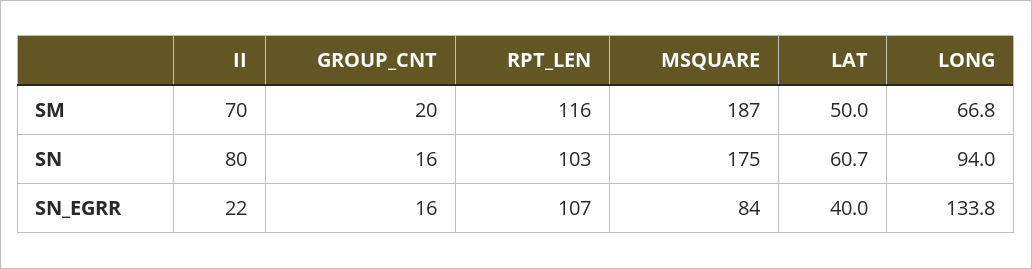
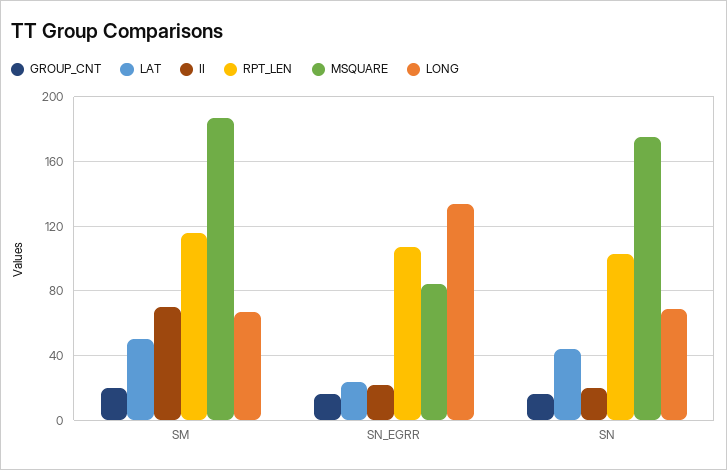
II, SN: 80 -> 20
LAT, SN: 60.7 -> 45
LONG, SN: 94 -> 70
LAT, SN_EGRR: 40 -> 25

